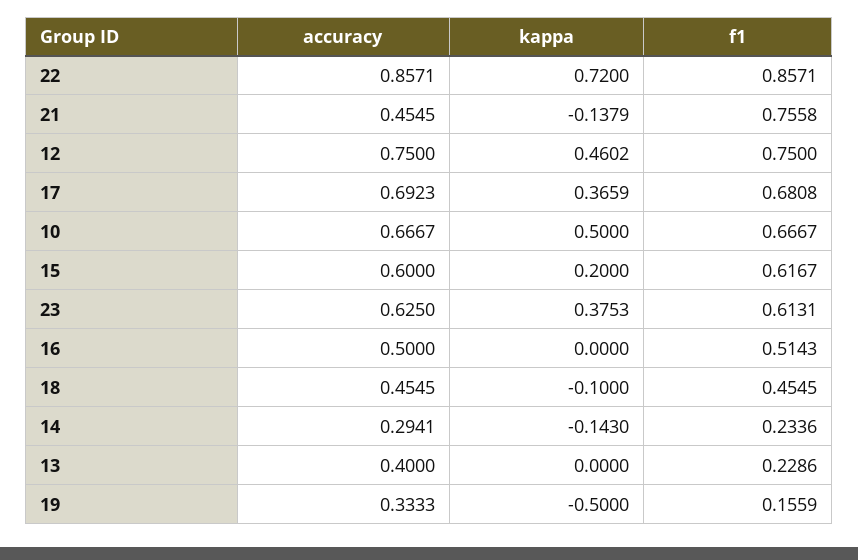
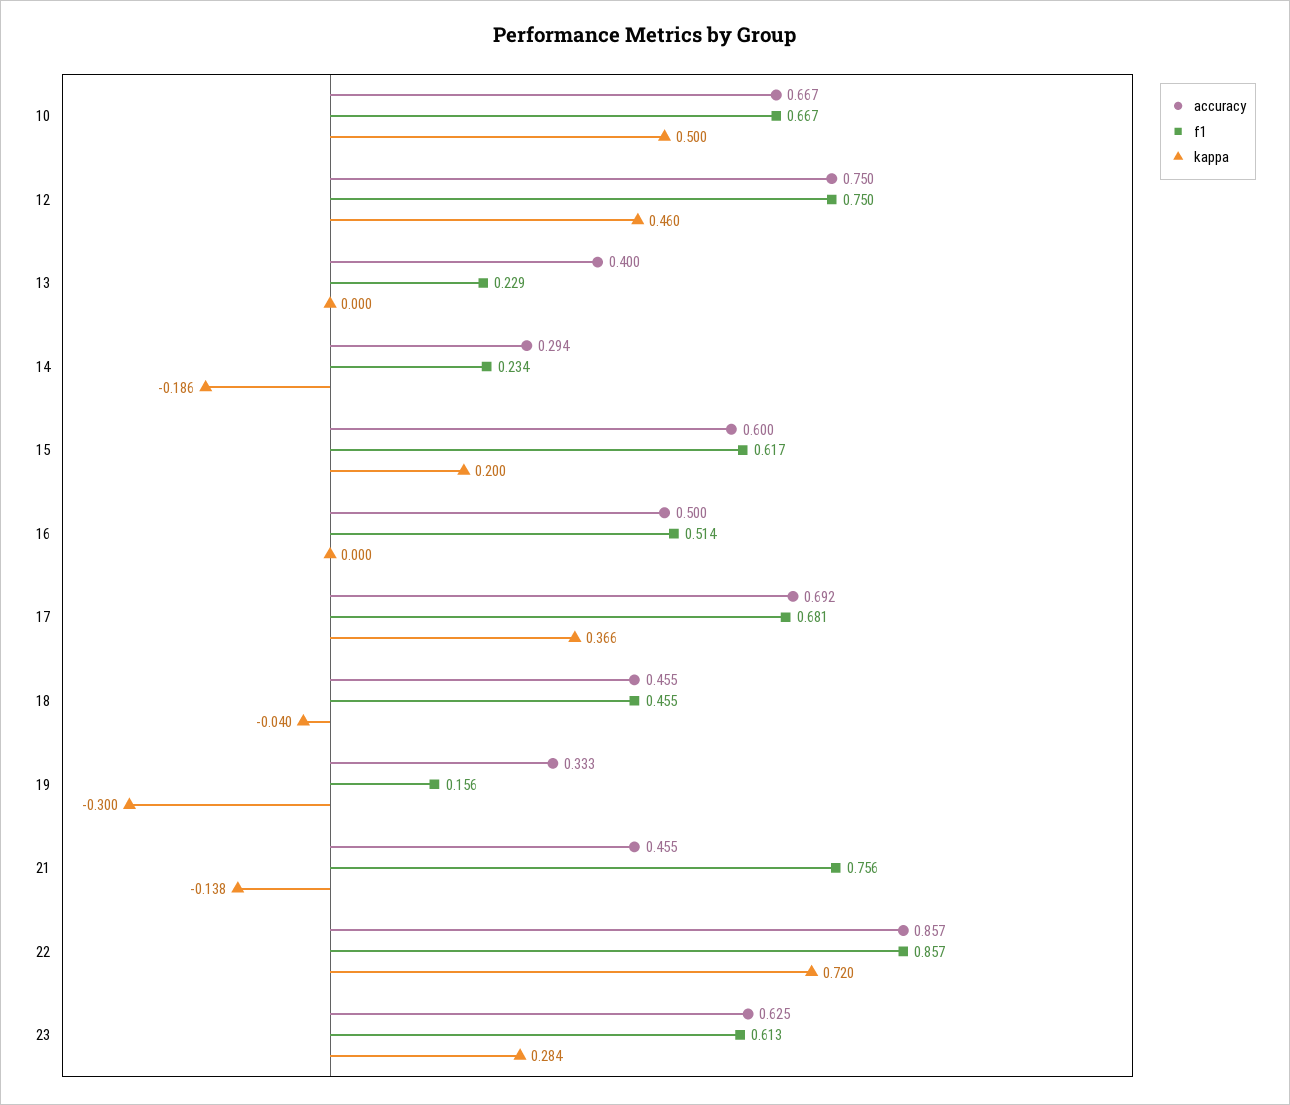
kappa, 23: 0.3753 -> 0.284
kappa, 18: -0.1 -> -0.04
kappa, 14: -0.143 -> -0.186
kappa, 19: -0.5 -> -0.3

